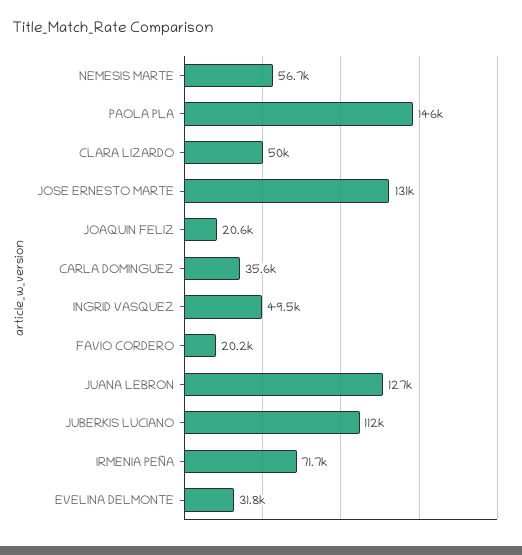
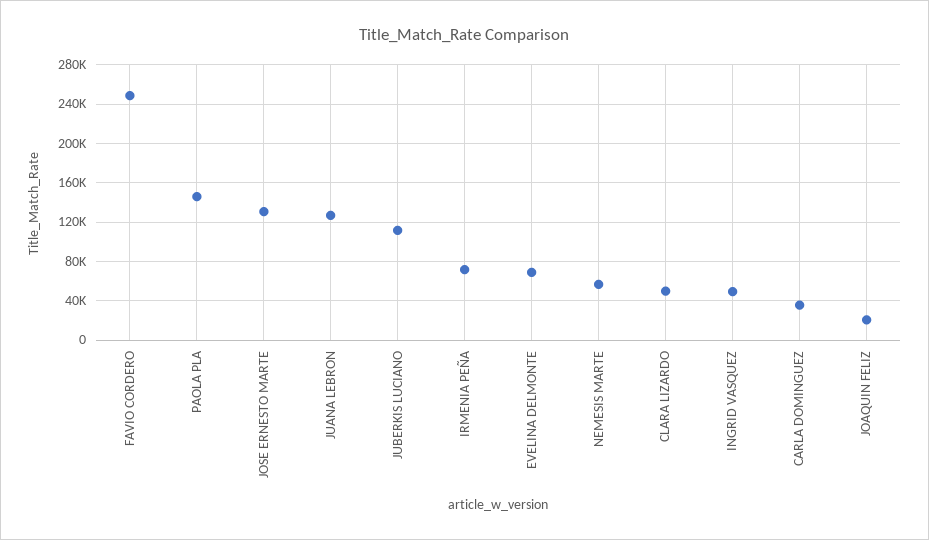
FAVIO CORDERO: 20200 -> 250000
EVELINA DELMONTE: 31800 -> 70000

